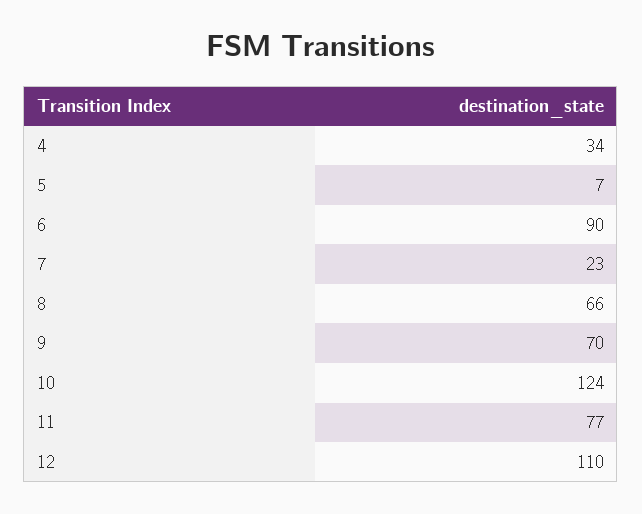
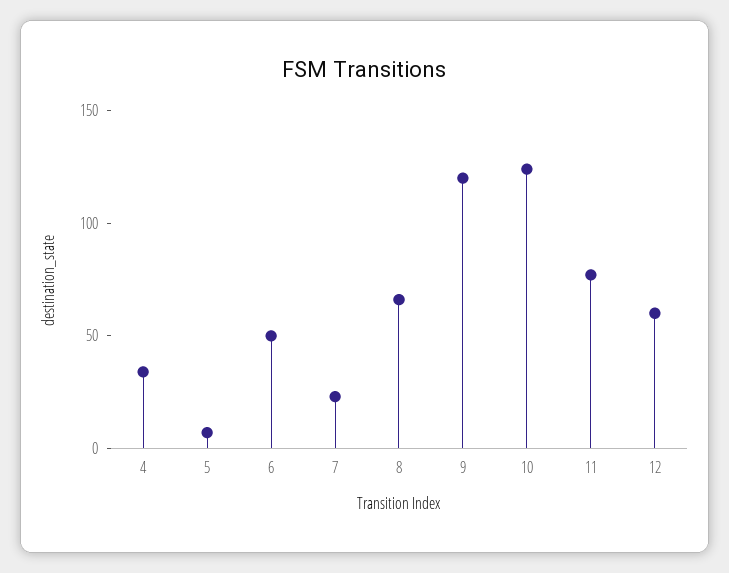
6: 90 -> 50
9: 70 -> 120
12: 110 -> 60

